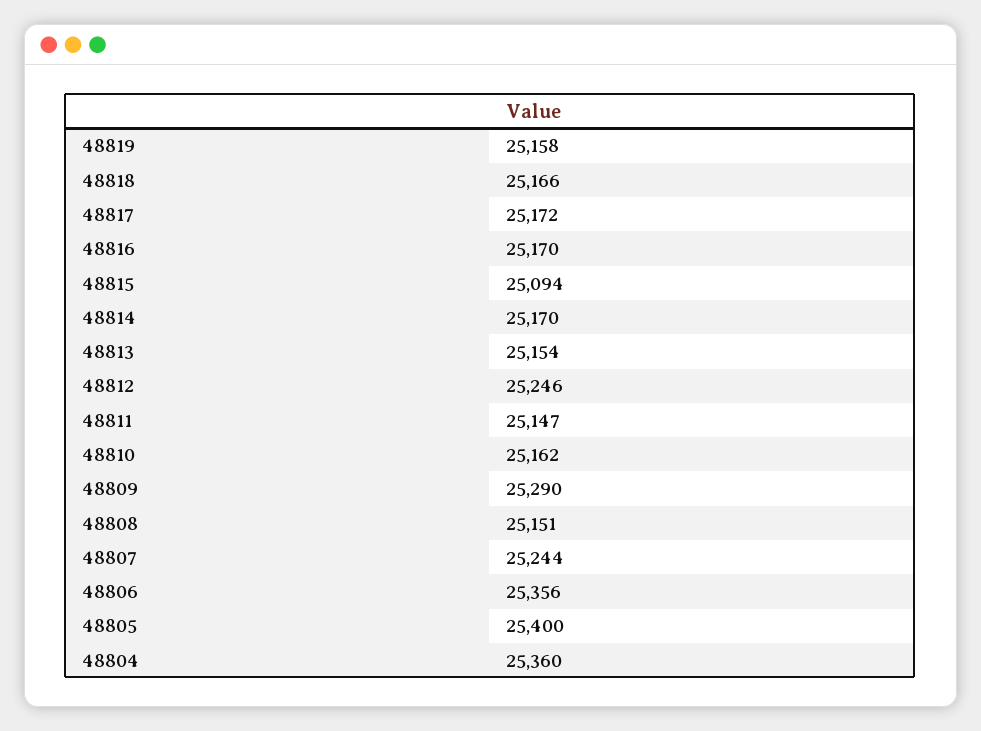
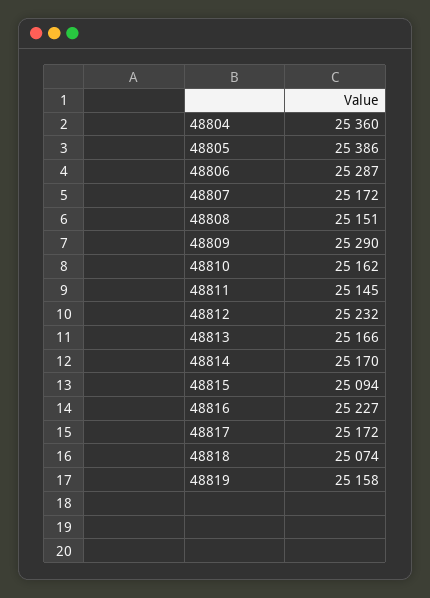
48818: 25166 -> 25074
48816: 25170 -> 25227
48813: 25154 -> 25166
48812: 25246 -> 25232
48811: 25147 -> 25145
48807: 25244 -> 25172
48806: 25356 -> 25287
48805: 25400 -> 25386

